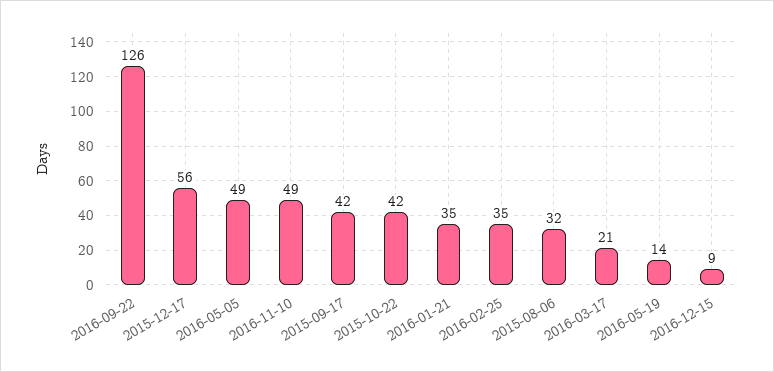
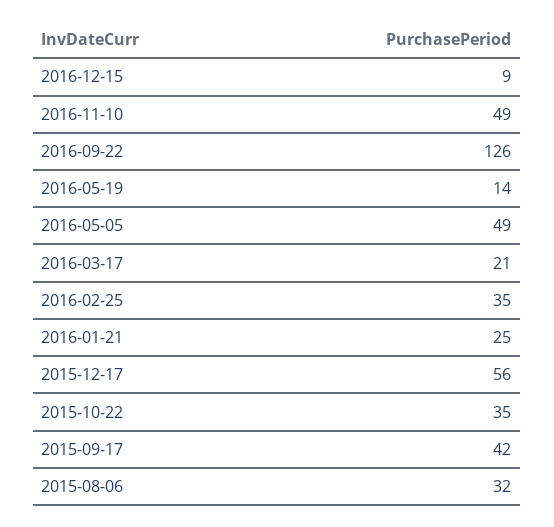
2015-10-22: 42 -> 35
2016-01-21: 35 -> 25

